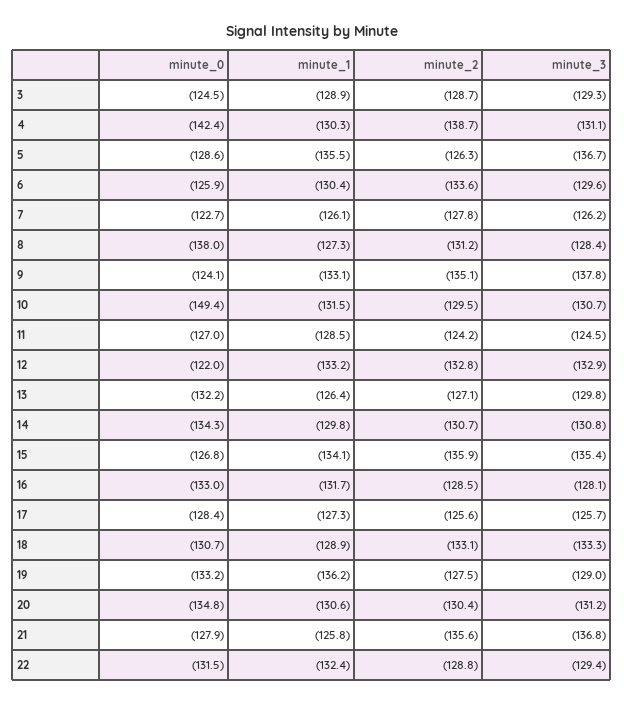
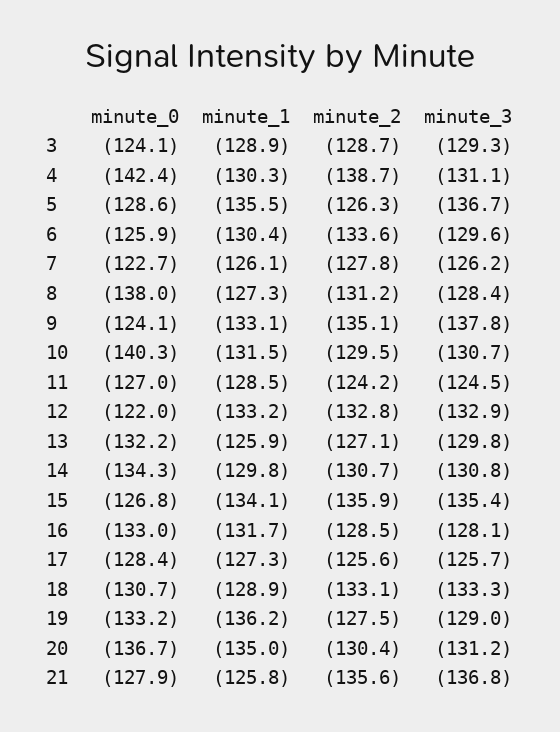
minute_0, 3: -124.5 -> -124.1
minute_0, 10: -149.4 -> -140.3
minute_1, 13: -126.4 -> -125.9
minute_0, 20: -134.8 -> -136.7
minute_1, 20: -130.6 -> -135
minute_0, 22: -131.5 -> none
minute_1, 22: -132.4 -> none
minute_2, 22: -128.8 -> none
minute_3, 22: -129.4 -> none

